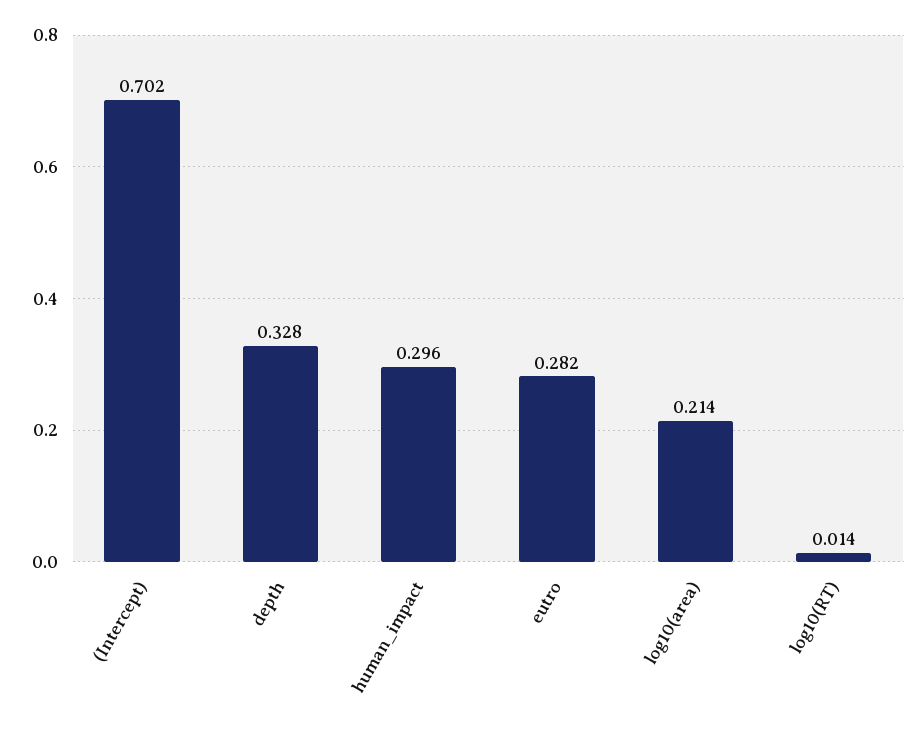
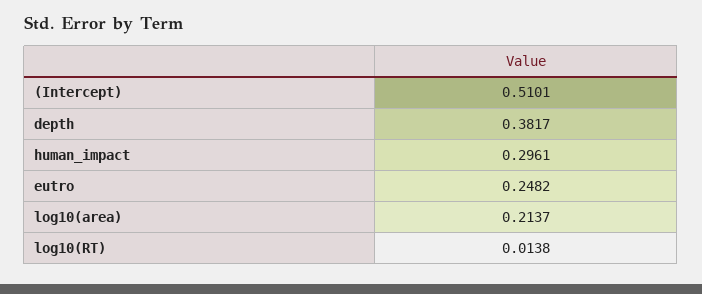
(Intercept): 0.702 -> 0.5101
depth: 0.328 -> 0.3817
eutro: 0.282 -> 0.2482

